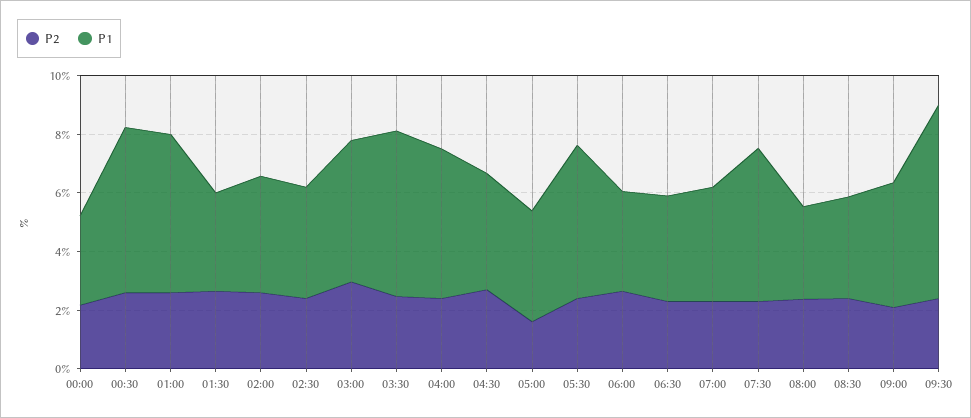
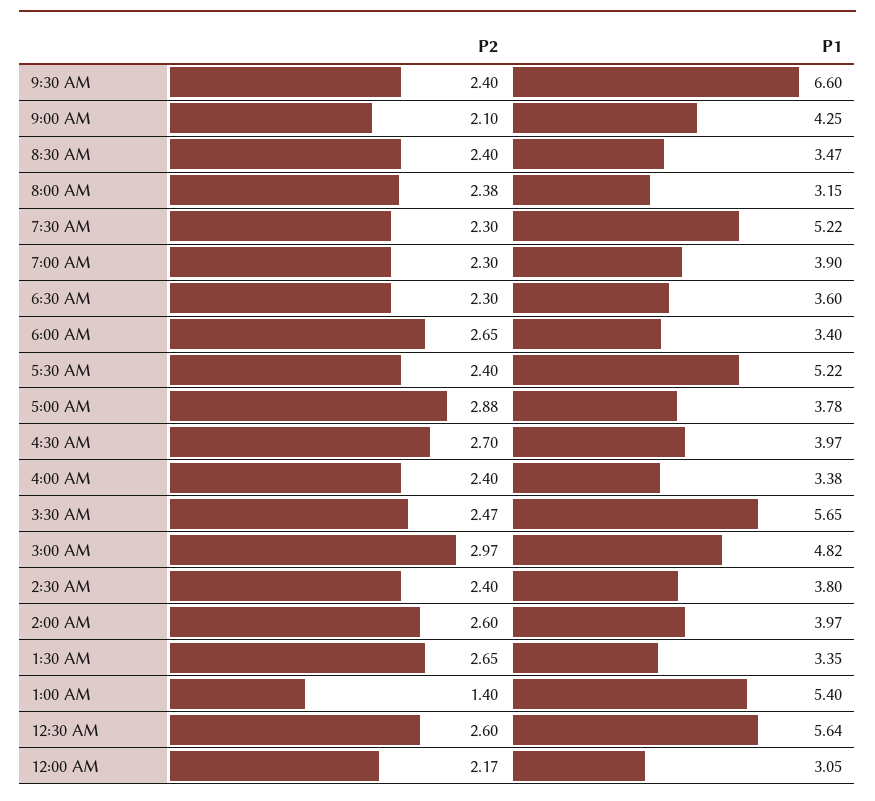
P2, 01:00: 2.5 -> 1.4
P1, 04:00: 5 -> 3.38
P2, 05:00: 1.5 -> 2.88

